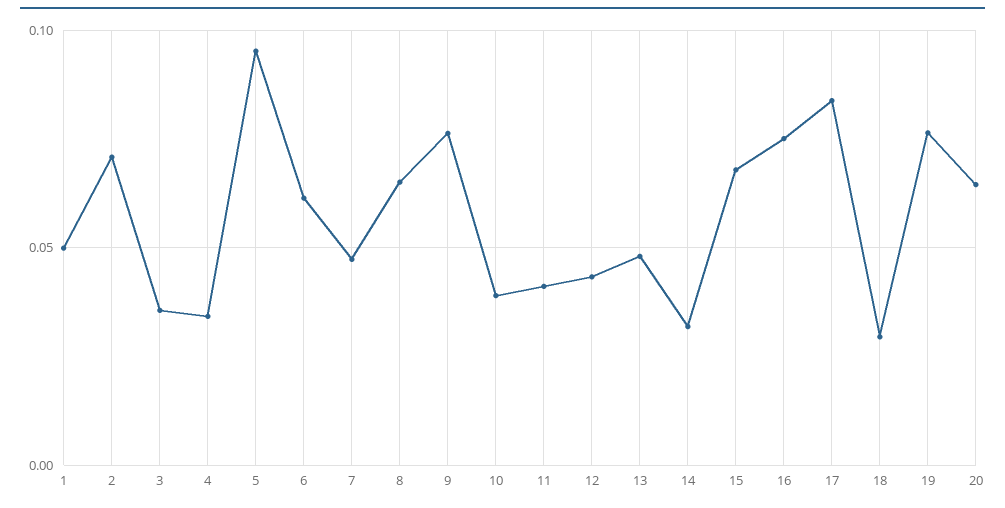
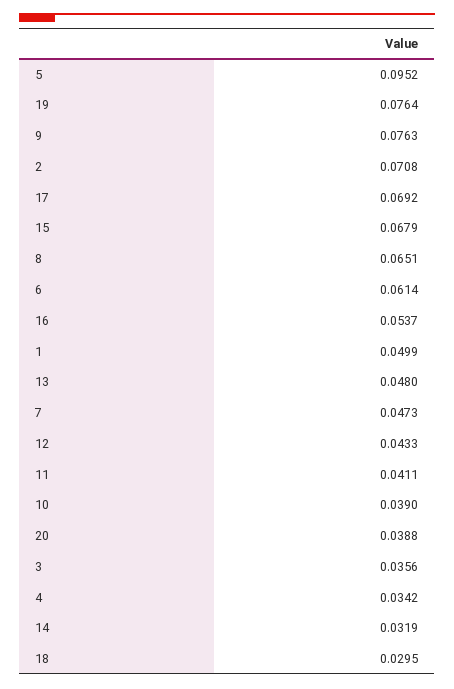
16: 0.075 -> 0.0537
17: 0.085 -> 0.0692
20: 0.065 -> 0.0388

